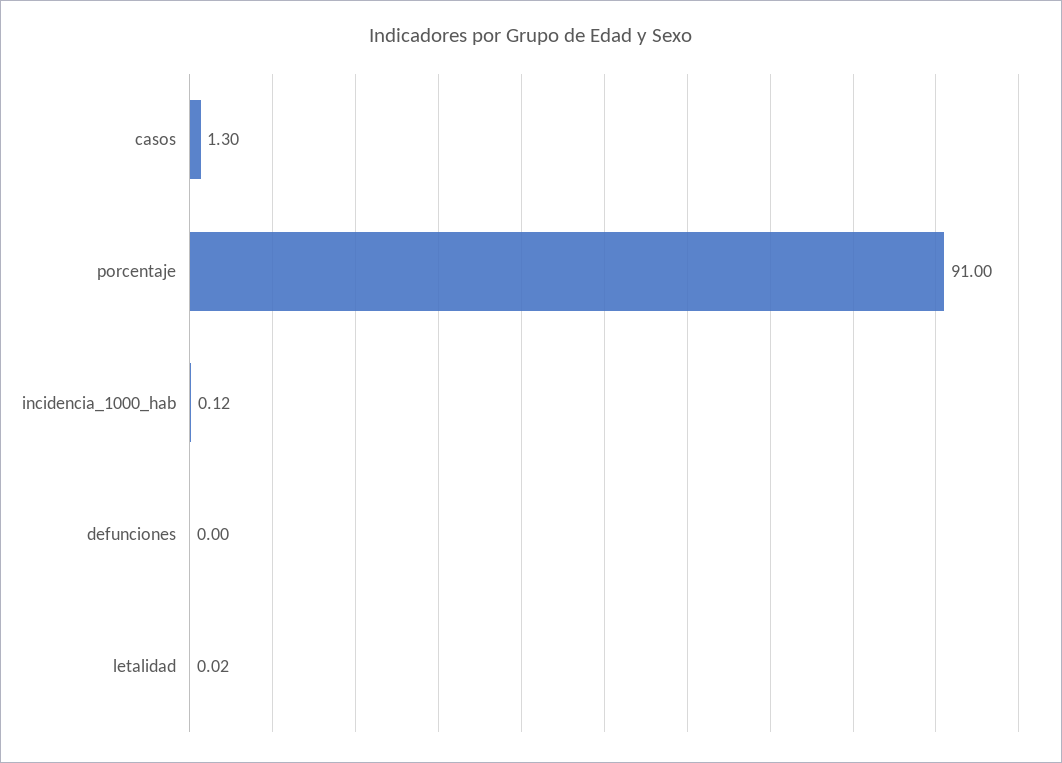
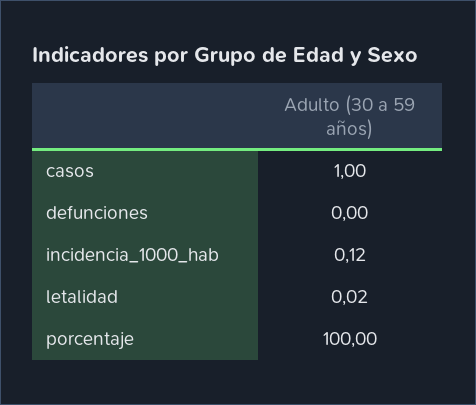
casos: 1.3 -> 1
porcentaje: 91 -> 100

